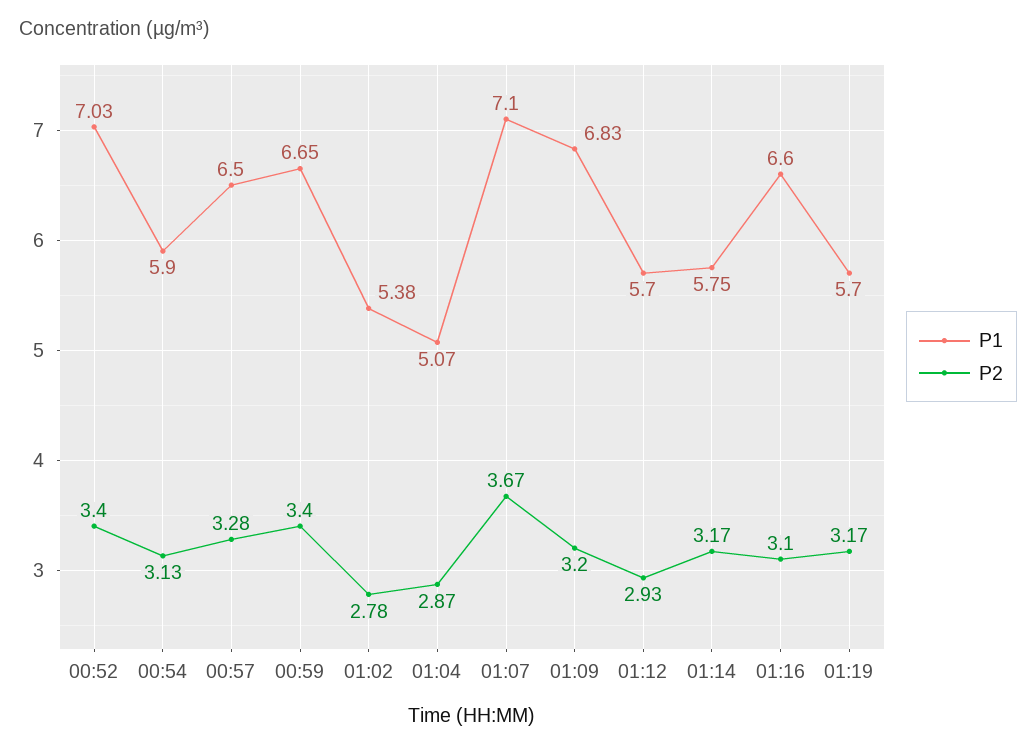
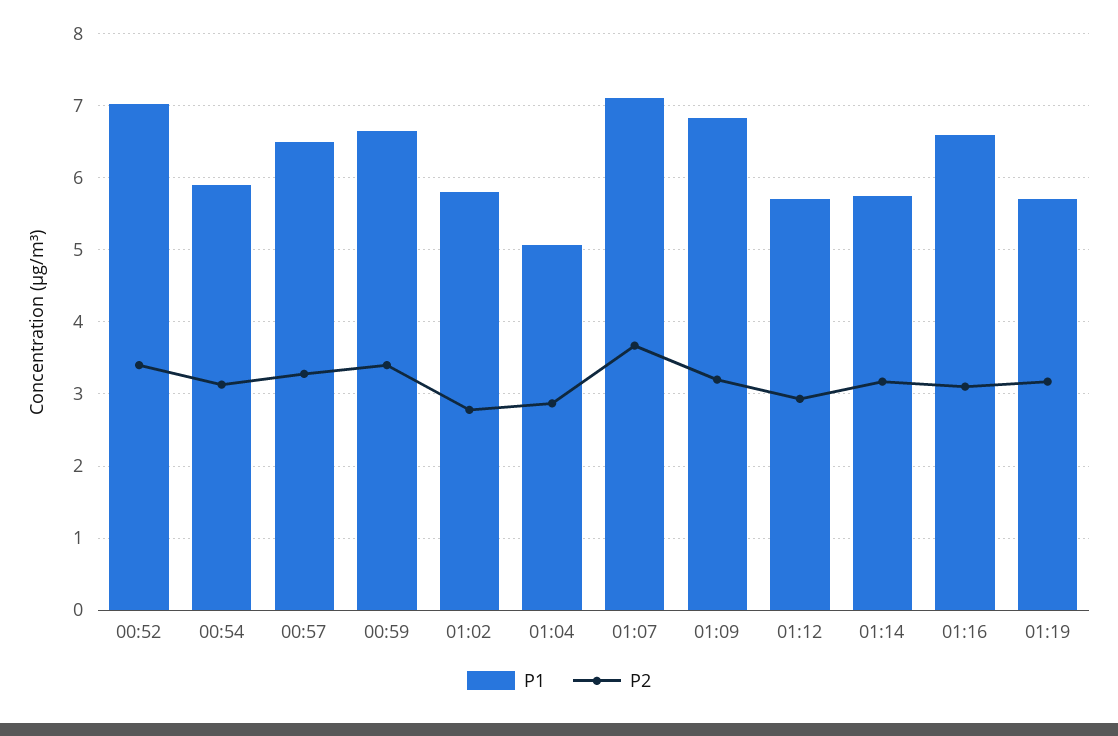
P1, 01:02: 5.38 -> 5.8

